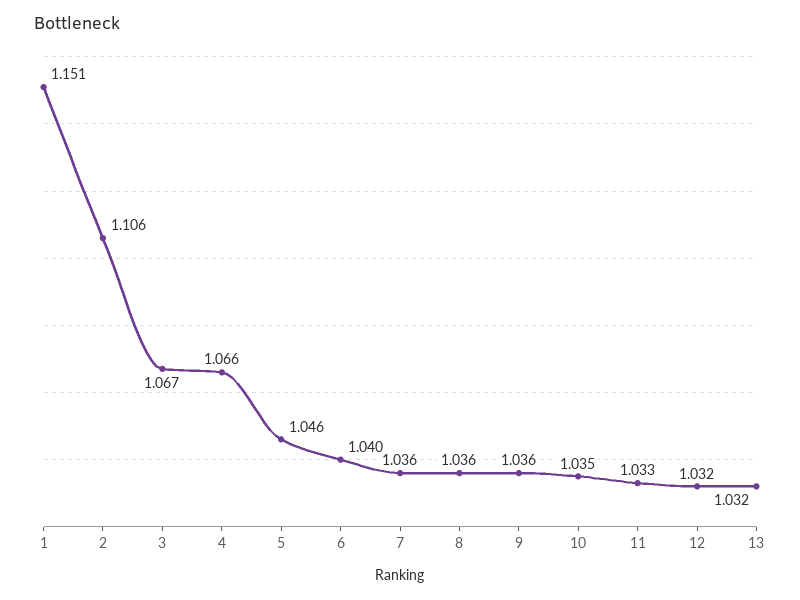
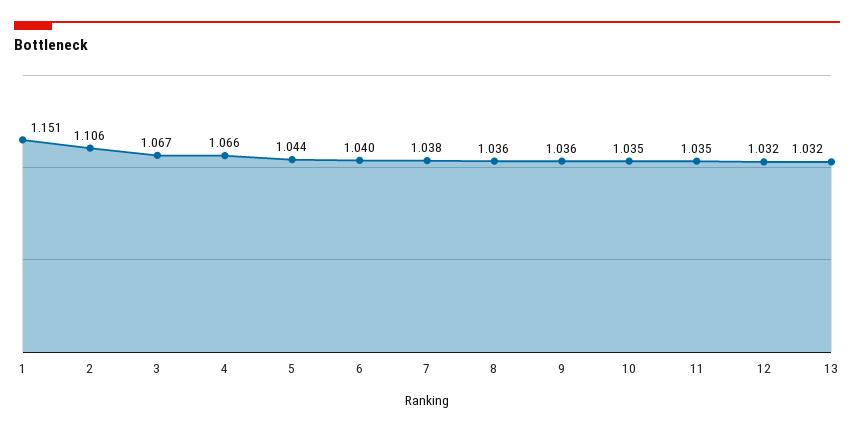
5: 1.046 -> 1.044
7: 1.036 -> 1.038
11: 1.033 -> 1.035

